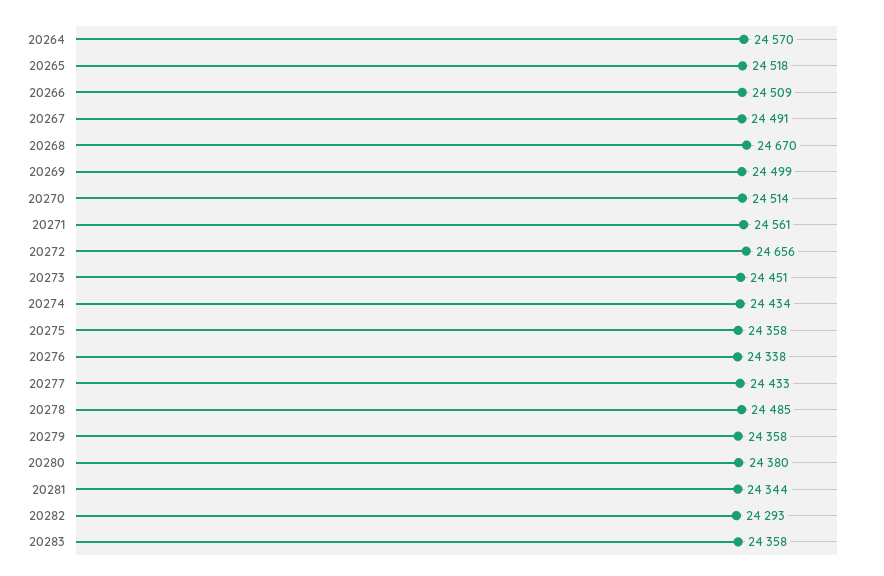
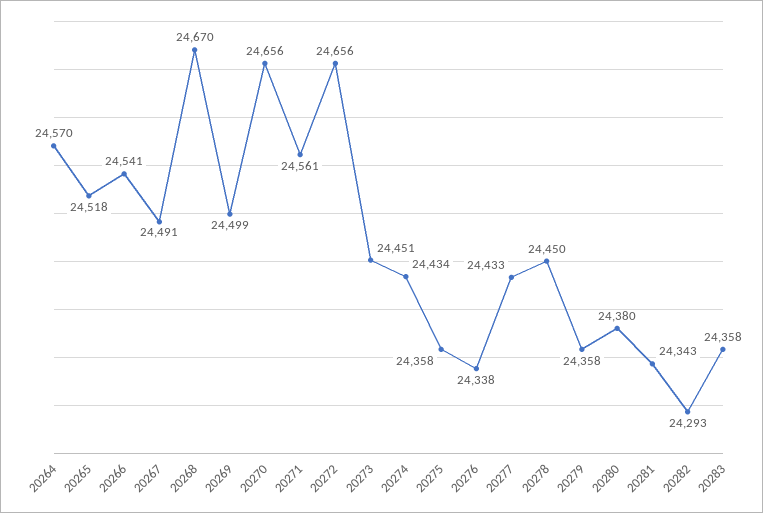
20266: 24509 -> 24541
20270: 24514 -> 24656
20278: 24485 -> 24450
20281: 24344 -> 24343

